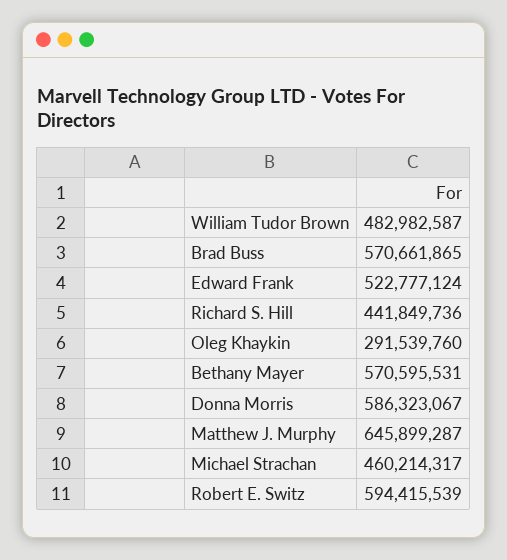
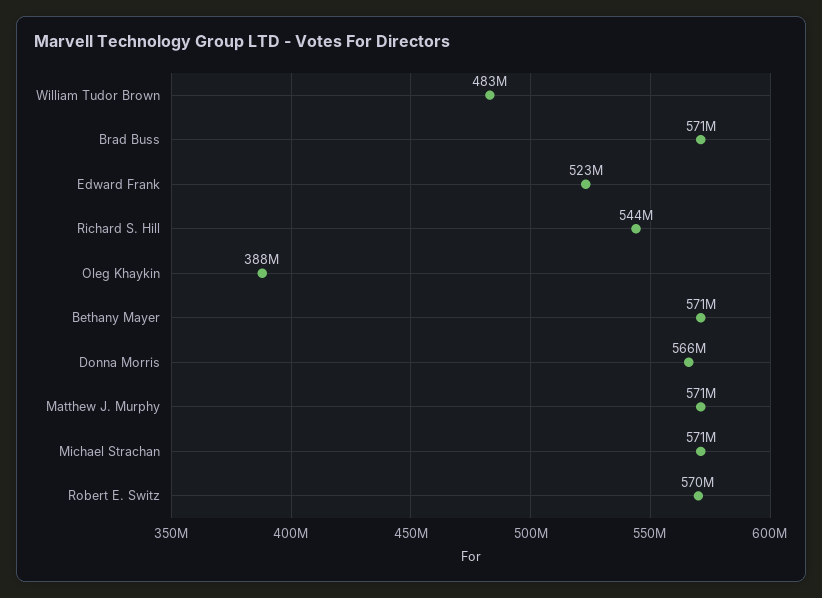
Richard S. Hill: 441849736 -> 544000000
Oleg Khaykin: 291539760 -> 388000000
Donna Morris: 586323067 -> 566000000
Matthew J. Murphy: 645899287 -> 571000000
Michael Strachan: 460214317 -> 571000000
Robert E. Switz: 594415539 -> 570000000

